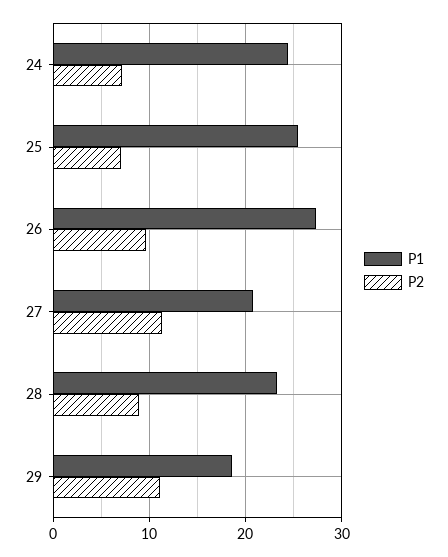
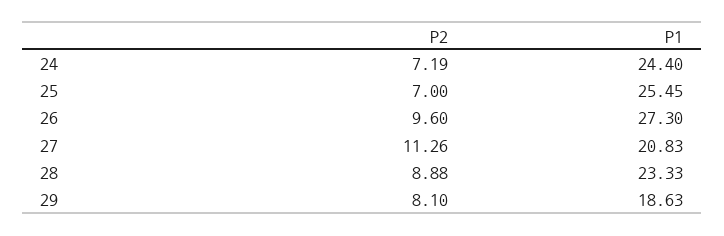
P2, 29: 11 -> 8.1

